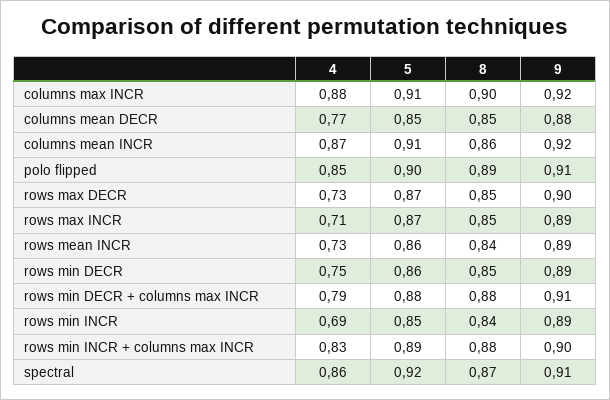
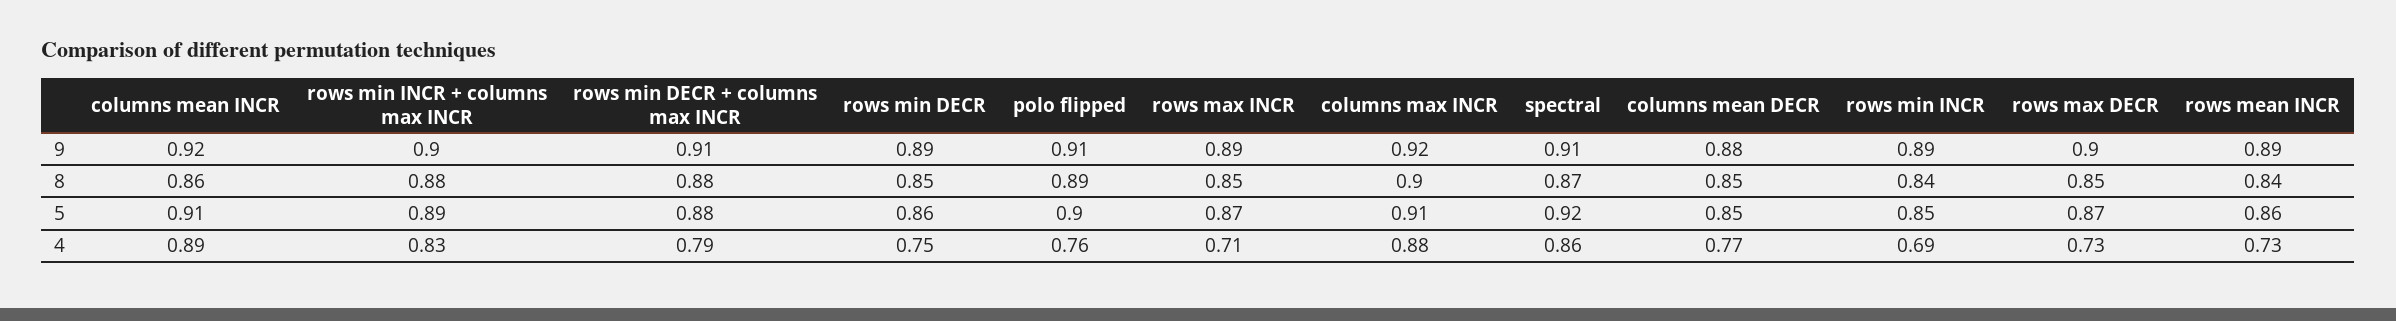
4, columns mean INCR: 0.87 -> 0.89
4, polo flipped: 0.85 -> 0.76

